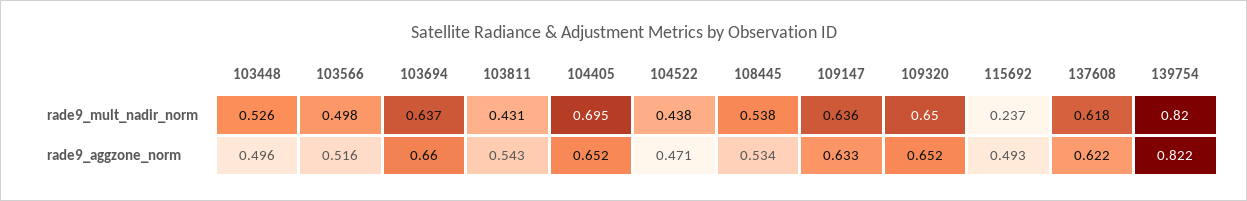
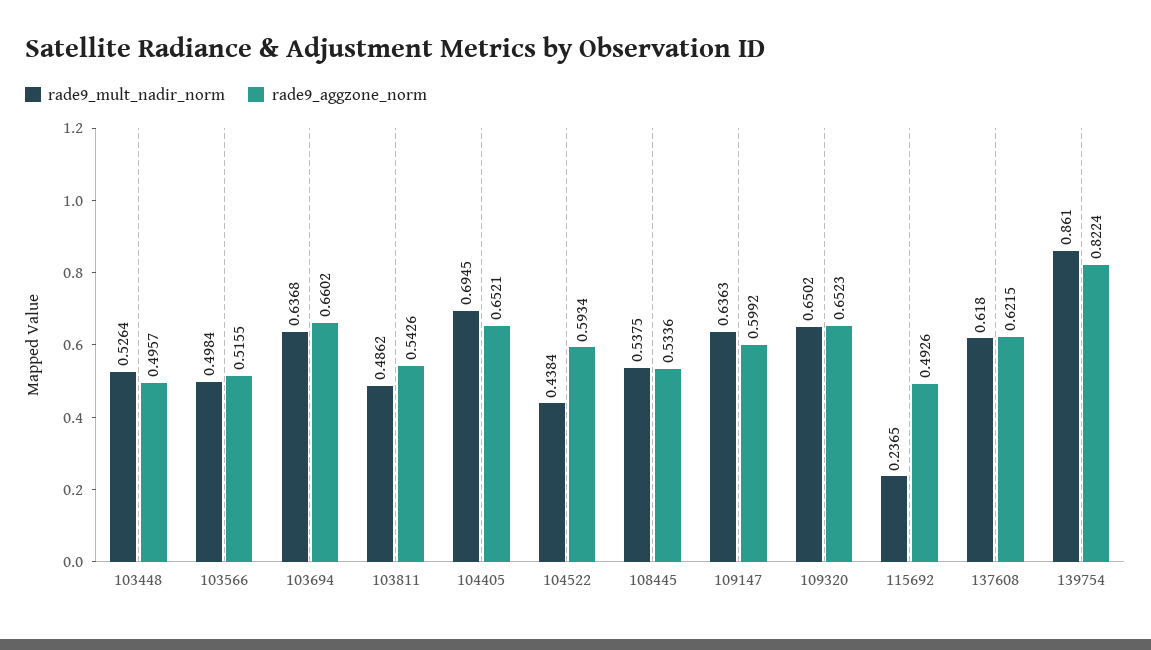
rade9_mult_nadir_norm, 103811: 0.431 -> 0.4862
rade9_mult_nadir_norm, 139754: 0.82 -> 0.861
rade9_aggzone_norm, 104522: 0.471 -> 0.5934
rade9_aggzone_norm, 109147: 0.633 -> 0.5992

